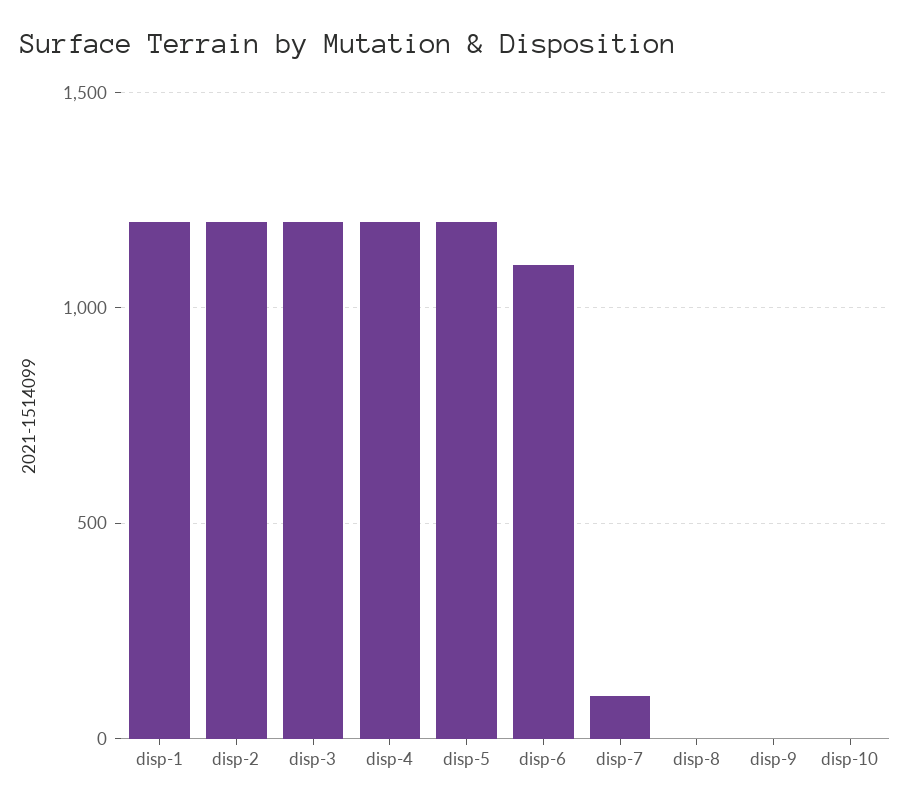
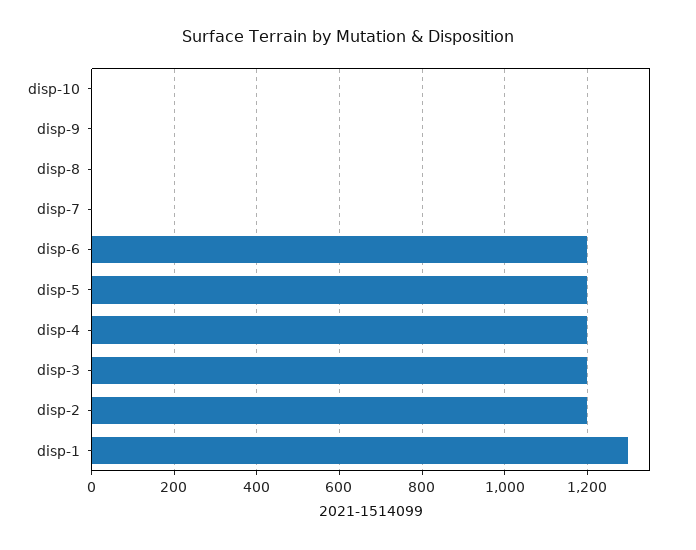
disp-1: 1200 -> 1300
disp-6: 1100 -> 1200
disp-7: 100 -> 0

